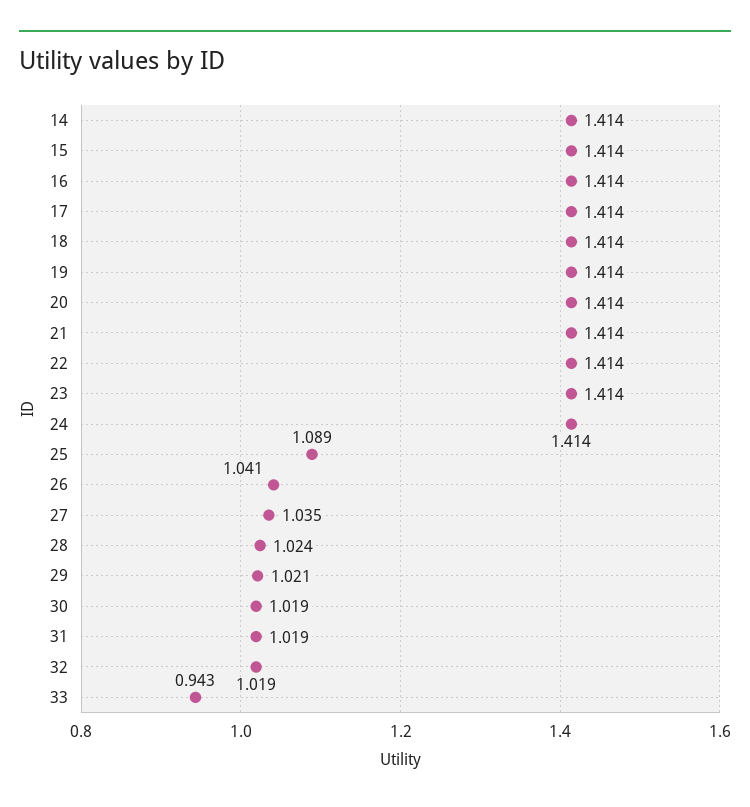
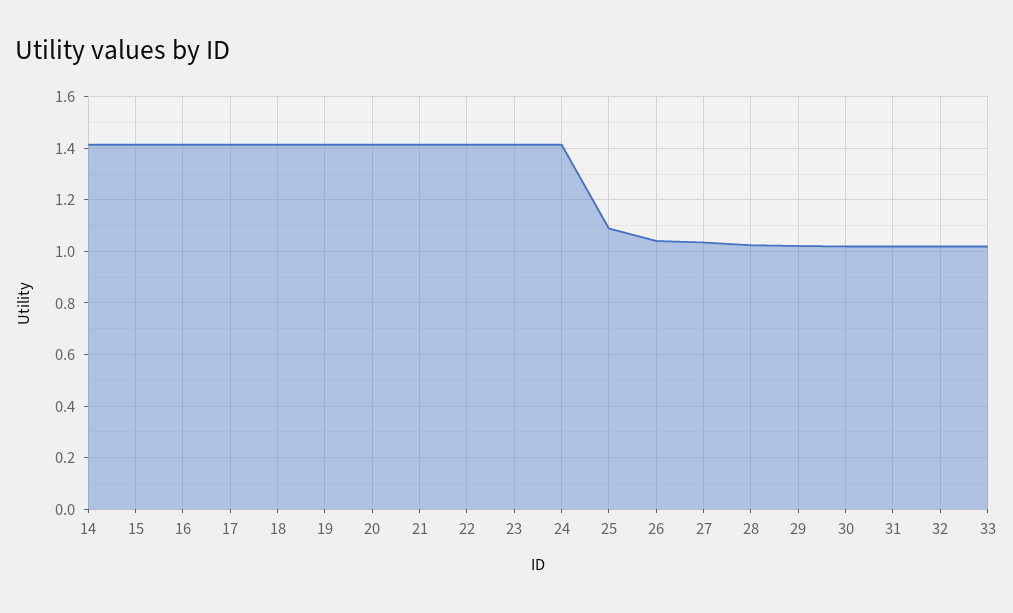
33: 0.943 -> 1.025

